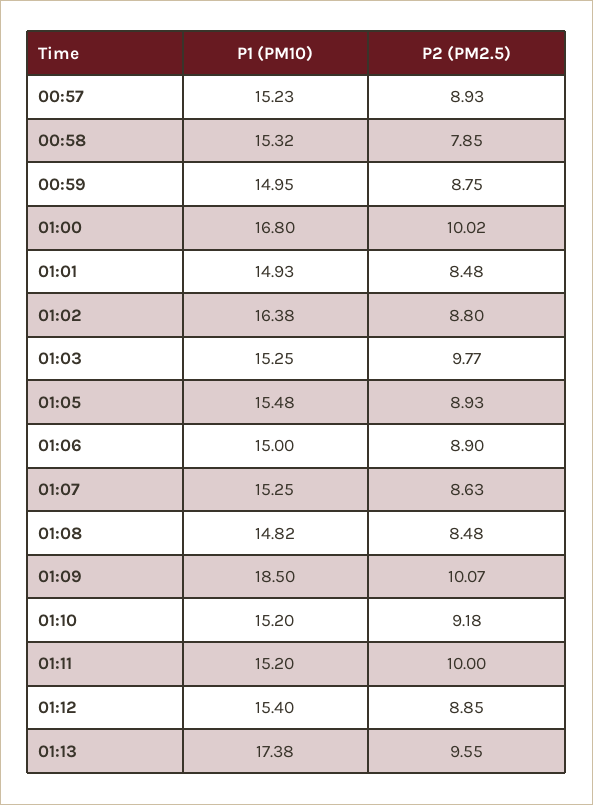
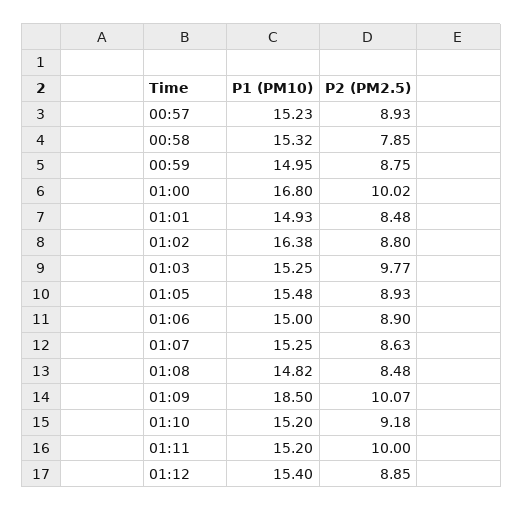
P1 (PM10), 01:13: 17.38 -> none
P2 (PM2.5), 01:13: 9.55 -> none

